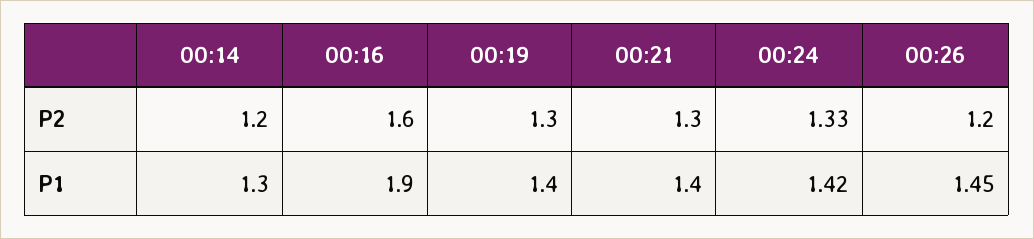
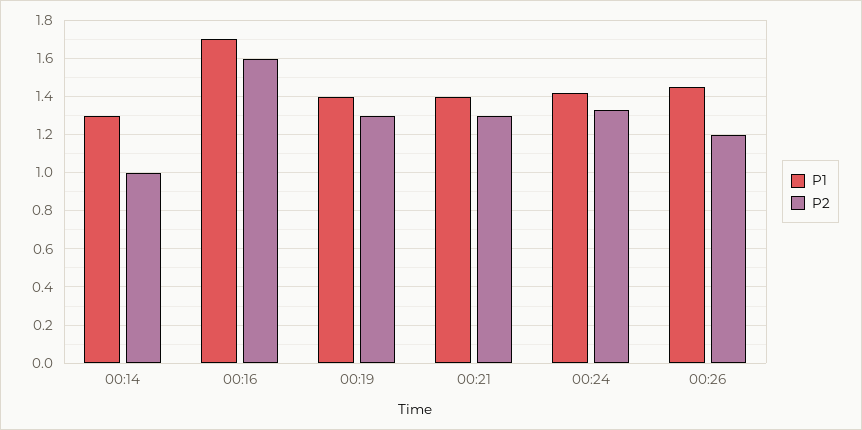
P2, 00:14: 1.2 -> 1
P1, 00:16: 1.9 -> 1.7

